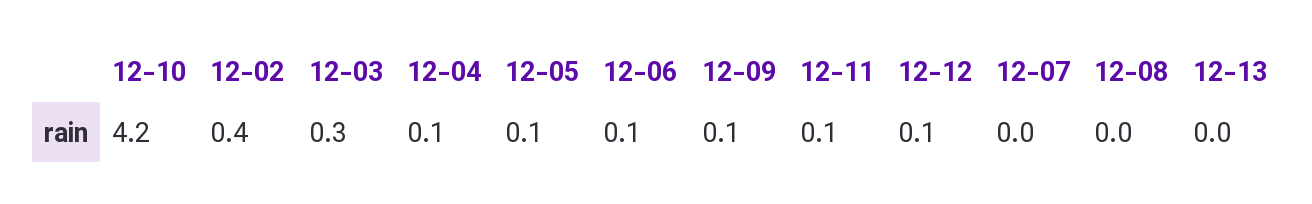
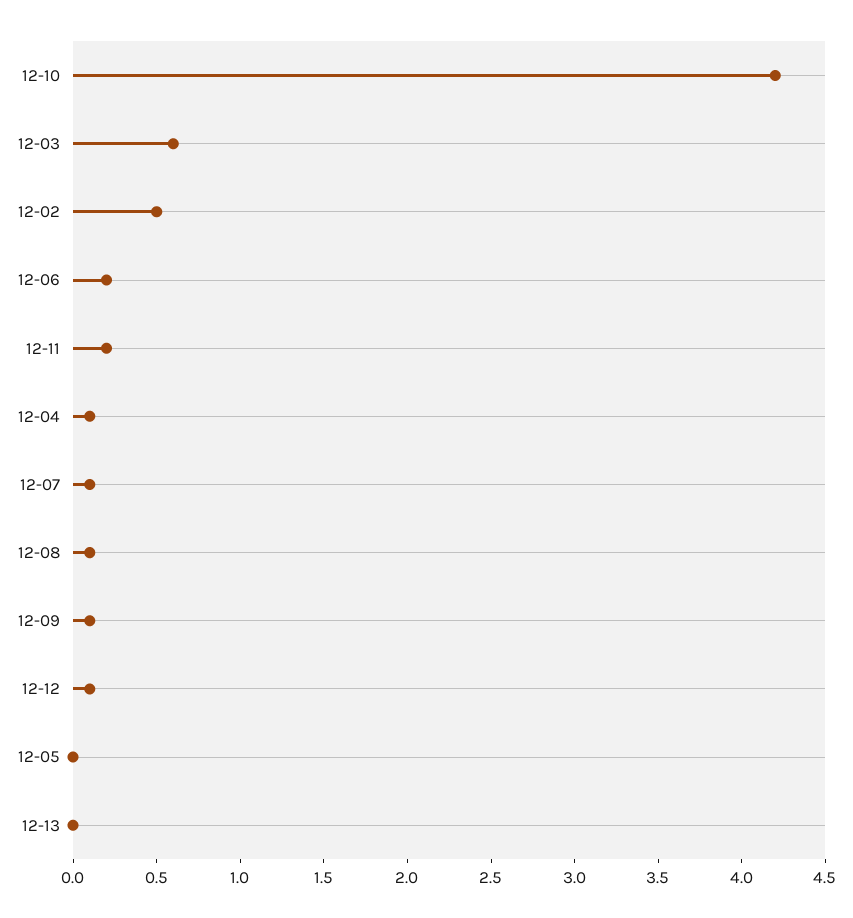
12-02: 0.4 -> 0.5
12-03: 0.3 -> 0.6
12-05: 0.1 -> 0
12-06: 0.1 -> 0.2
12-11: 0.1 -> 0.2
12-07: 0 -> 0.1
12-08: 0 -> 0.1

